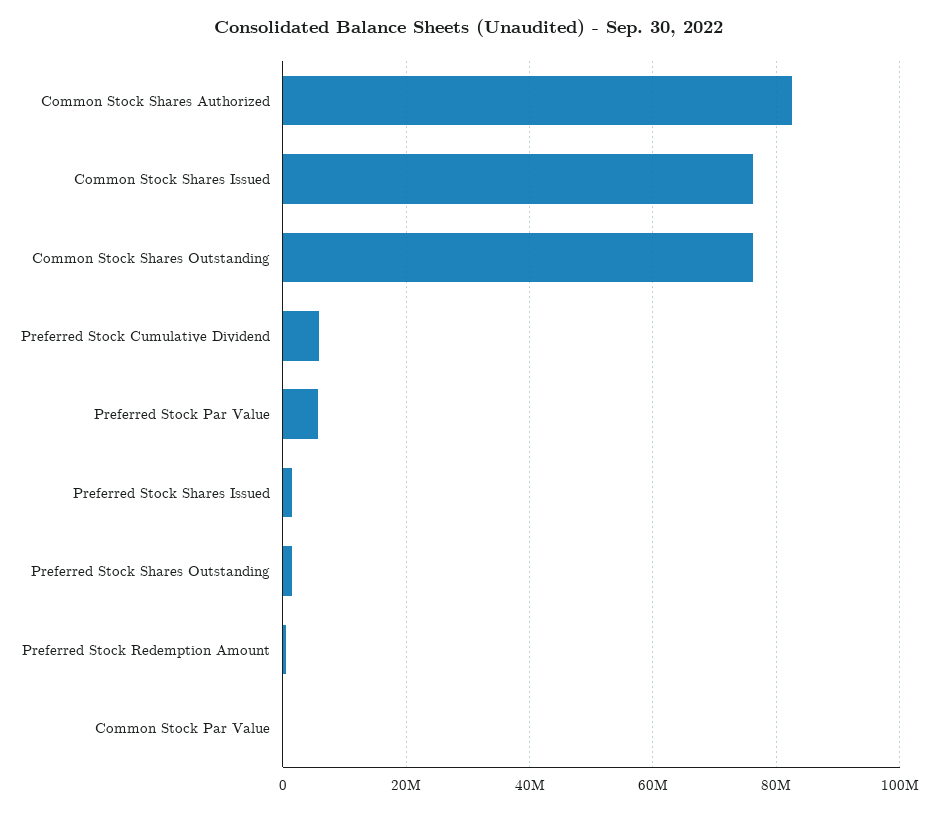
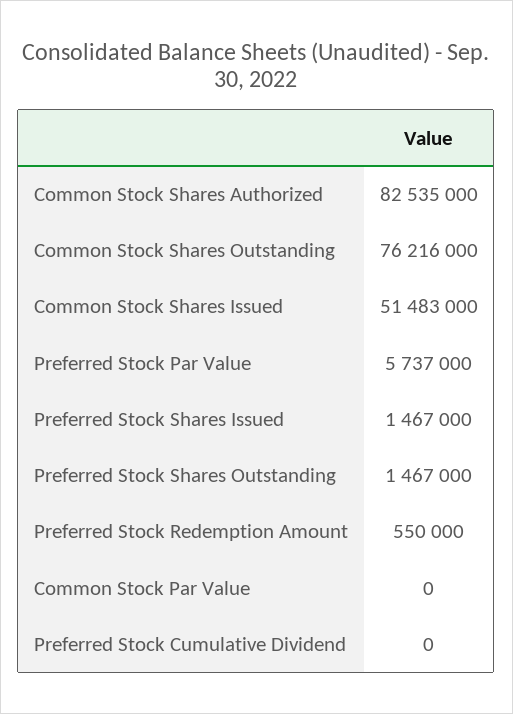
Common Stock Shares Issued: 76000000 -> 51483000
Preferred Stock Cumulative Dividend: 6000000 -> 0

